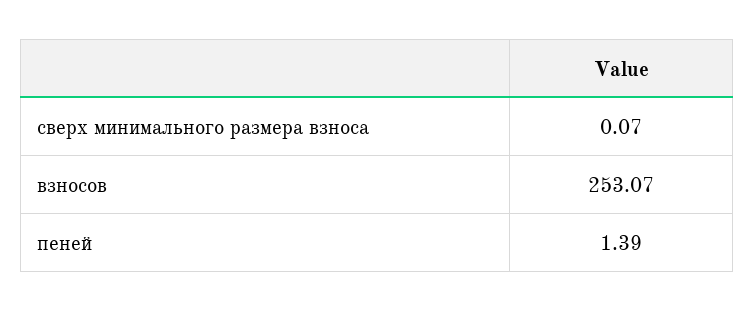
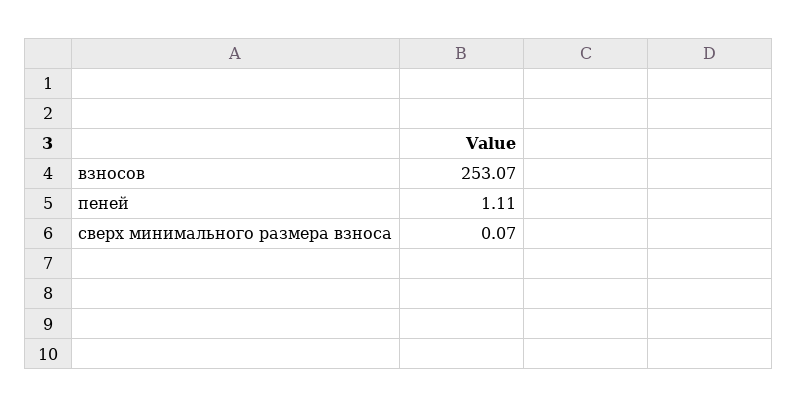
пеней: 1.39 -> 1.11

